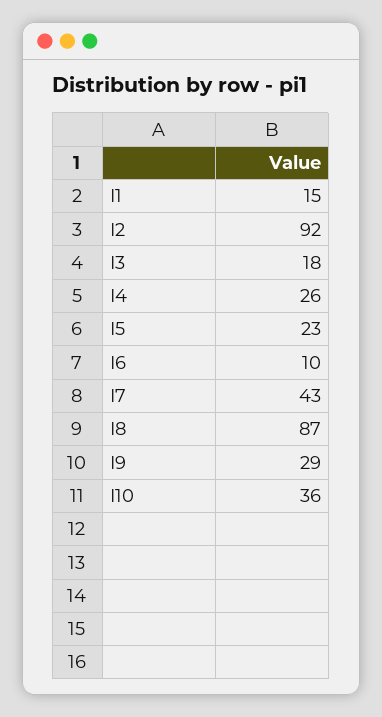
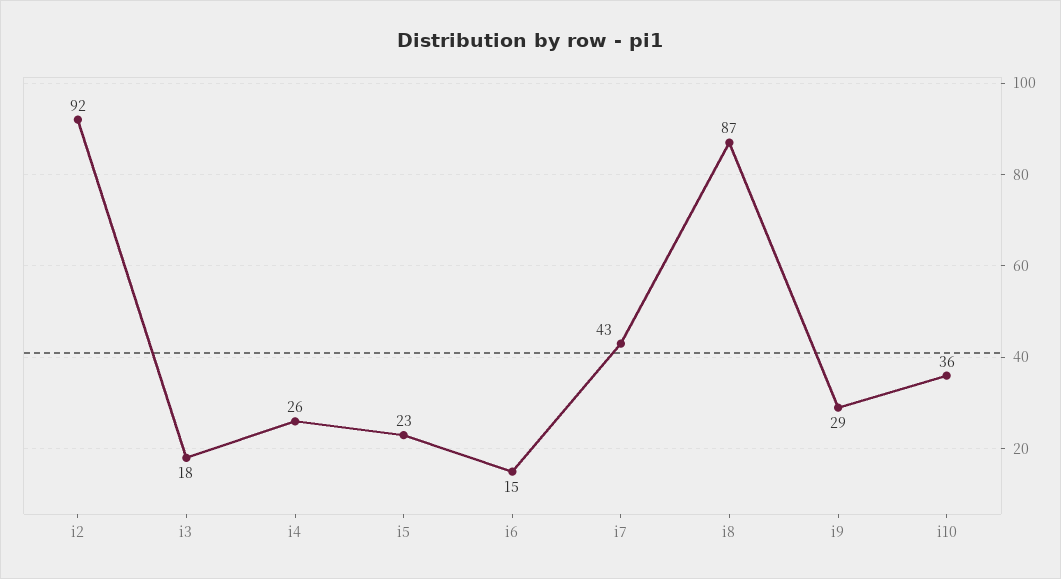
I1: 15 -> none
I6: 10 -> 15

